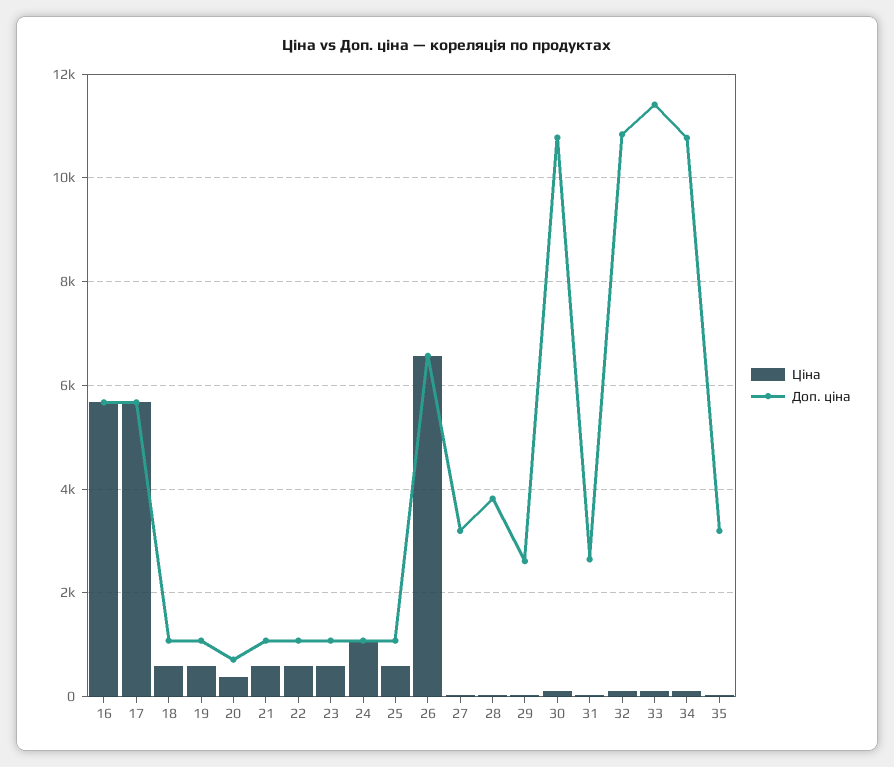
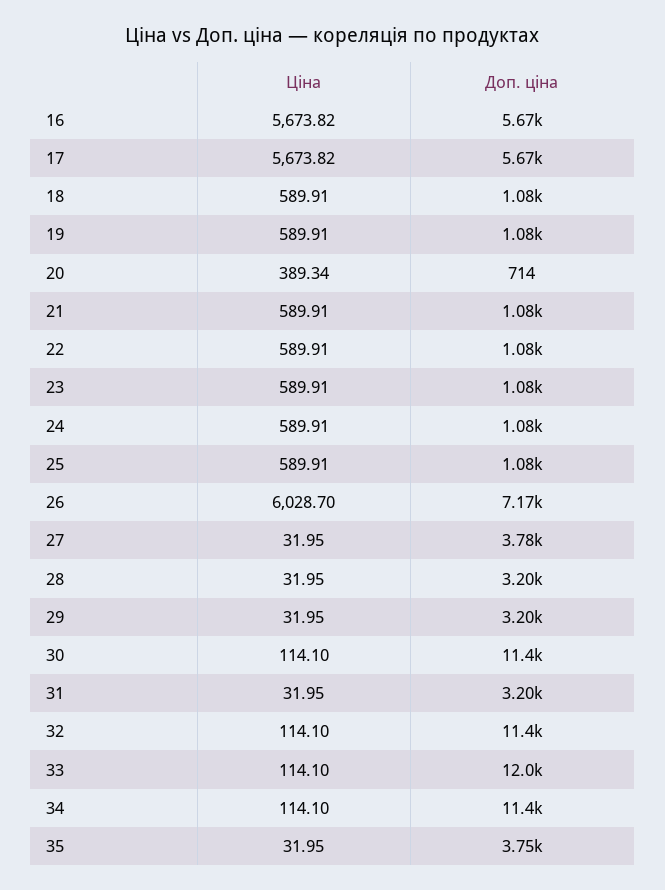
Ціна, 24: 1000 -> 589.91
Ціна, 26: 6600 -> 6028.7
Доп. ціна, 26: 6600 -> 7170
Доп. ціна, 27: 3200 -> 3780
Доп. ціна, 28: 3800 -> 3200
Доп. ціна, 29: 2600 -> 3200
Доп. ціна, 30: 10800 -> 11400
Доп. ціна, 31: 2600 -> 3200
Доп. ціна, 32: 10800 -> 11400
Доп. ціна, 33: 11400 -> 12000
Доп. ціна, 34: 10800 -> 11400
Доп. ціна, 35: 3200 -> 3750

